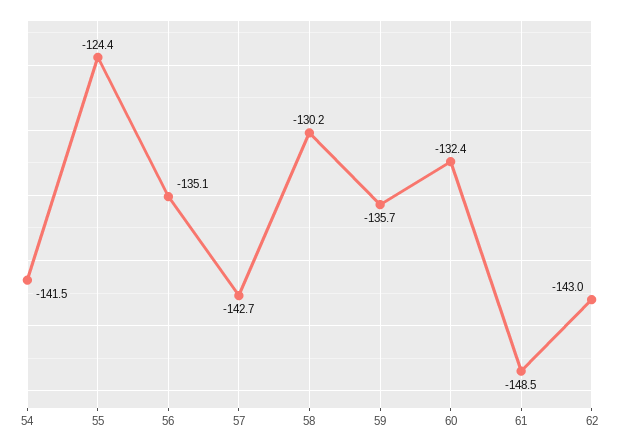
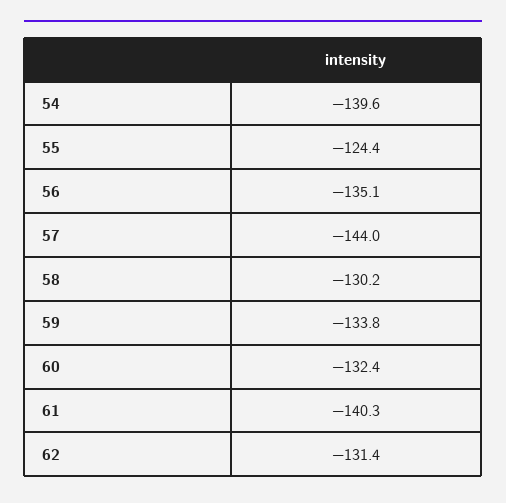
54: -141.5 -> -139.6
57: -142.7 -> -144
59: -135.7 -> -133.8
61: -148.5 -> -140.3
62: -143 -> -131.4

